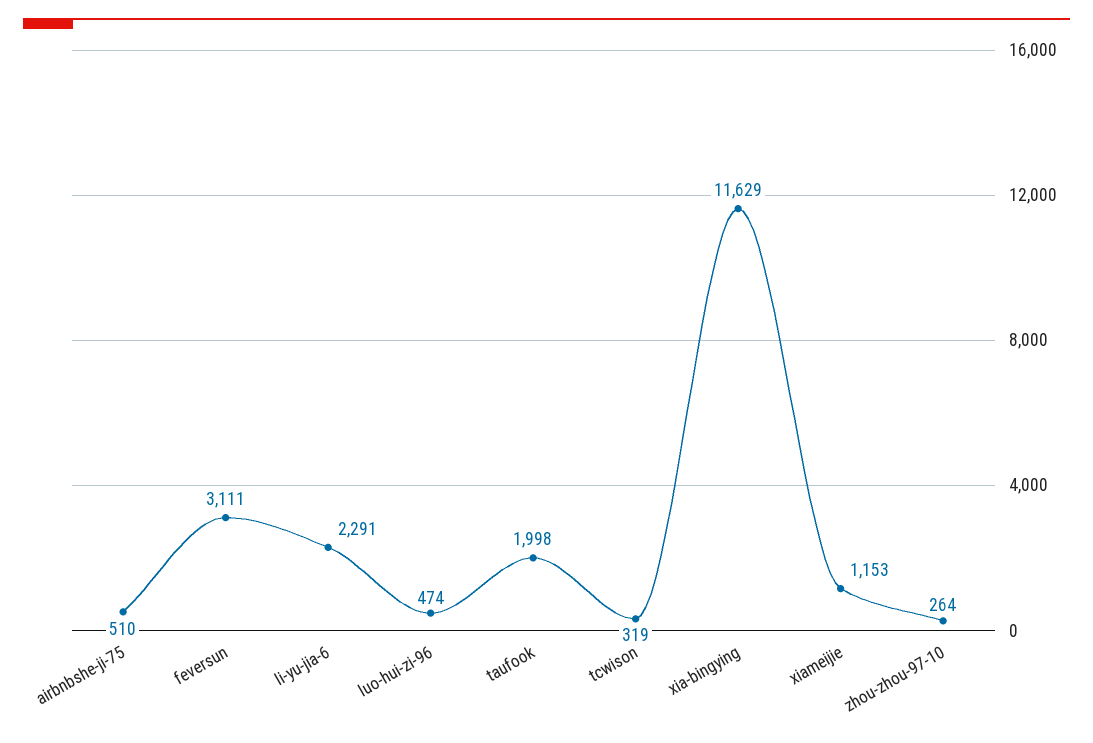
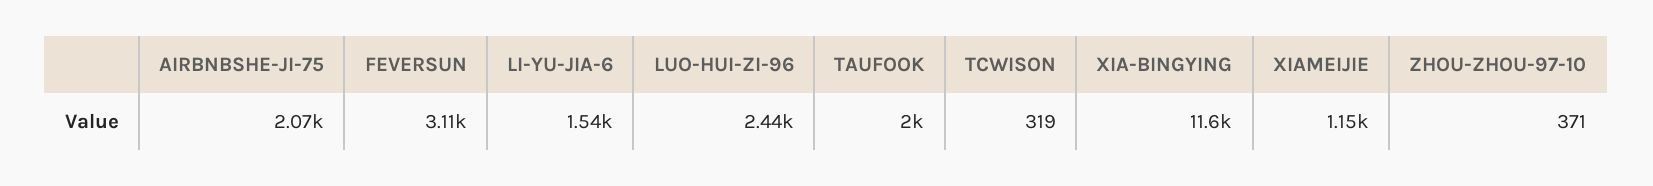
airbnbshe-ji-75: 510 -> 2070
li-yu-jia-6: 2291 -> 1540
luo-hui-zi-96: 474 -> 2440
zhou-zhou-97-10: 264 -> 371

